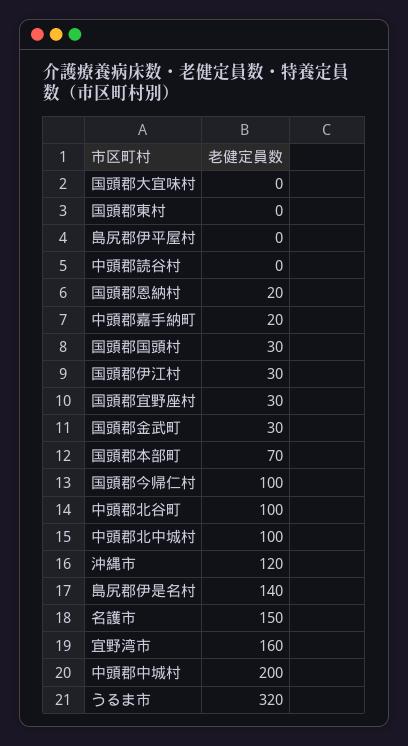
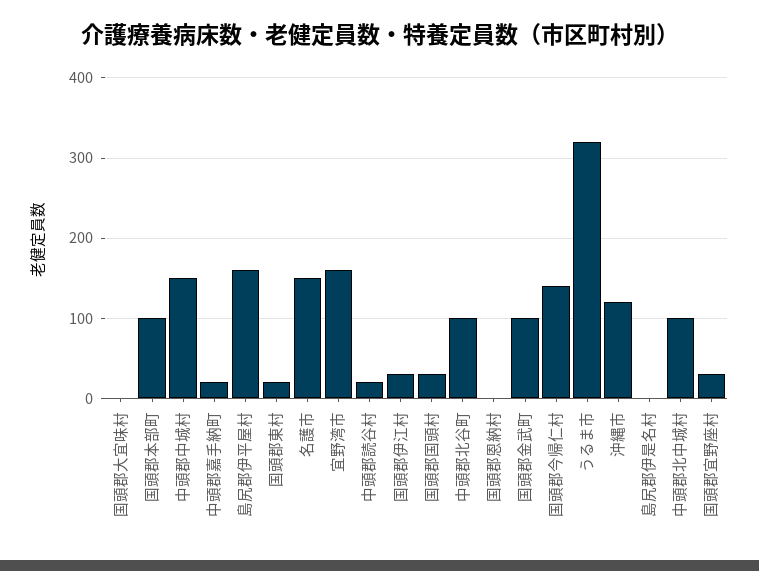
国頭郡東村: 0 -> 20
島尻郡伊平屋村: 0 -> 160
中頭郡読谷村: 0 -> 20
国頭郡恩納村: 20 -> 0
国頭郡金武町: 30 -> 100
国頭郡本部町: 70 -> 100
国頭郡今帰仁村: 100 -> 140
島尻郡伊是名村: 140 -> 0
中頭郡中城村: 200 -> 150

